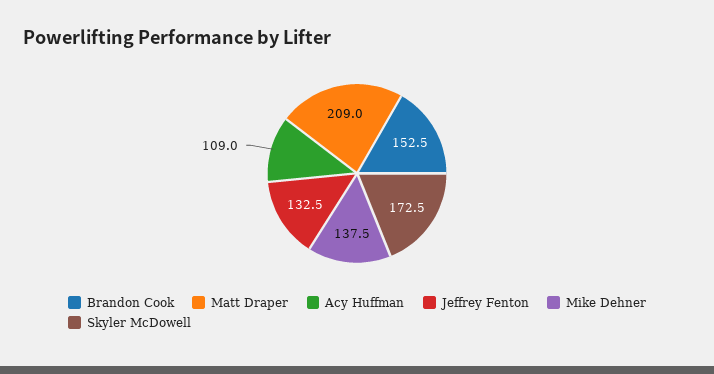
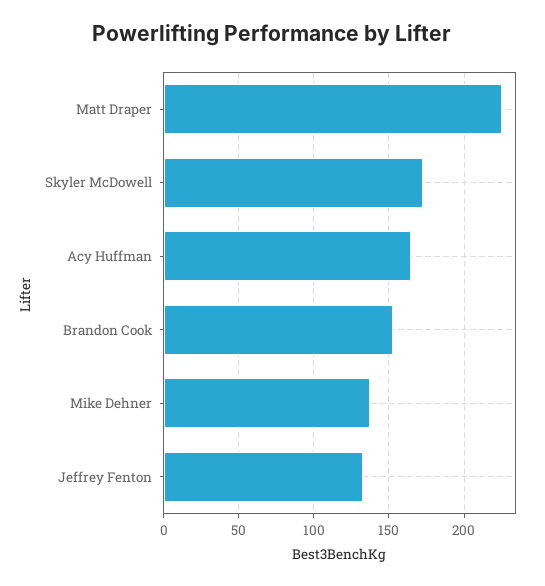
Matt Draper: 209 -> 225
Acy Huffman: 109 -> 165

